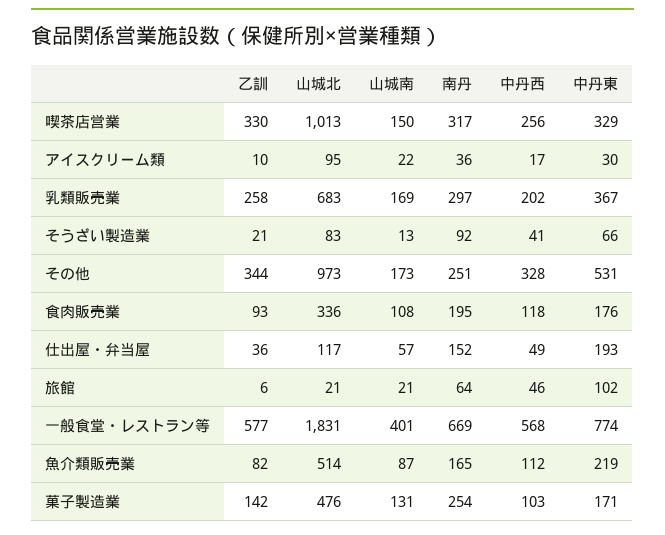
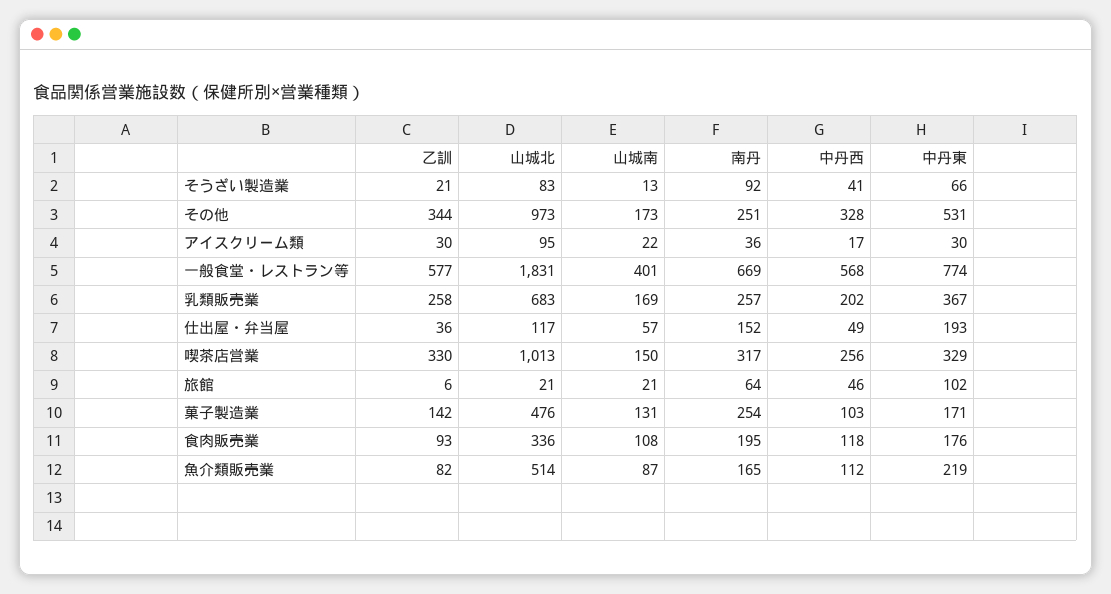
乙訓, アイスクリーム類: 10 -> 30
南丹, 乳類販売業: 297 -> 257

